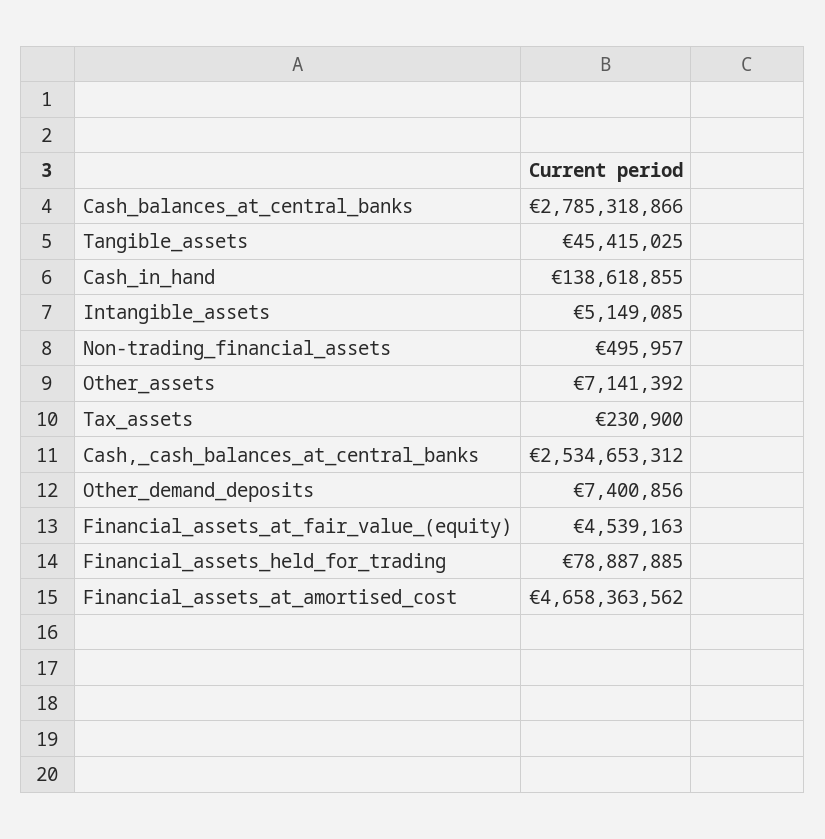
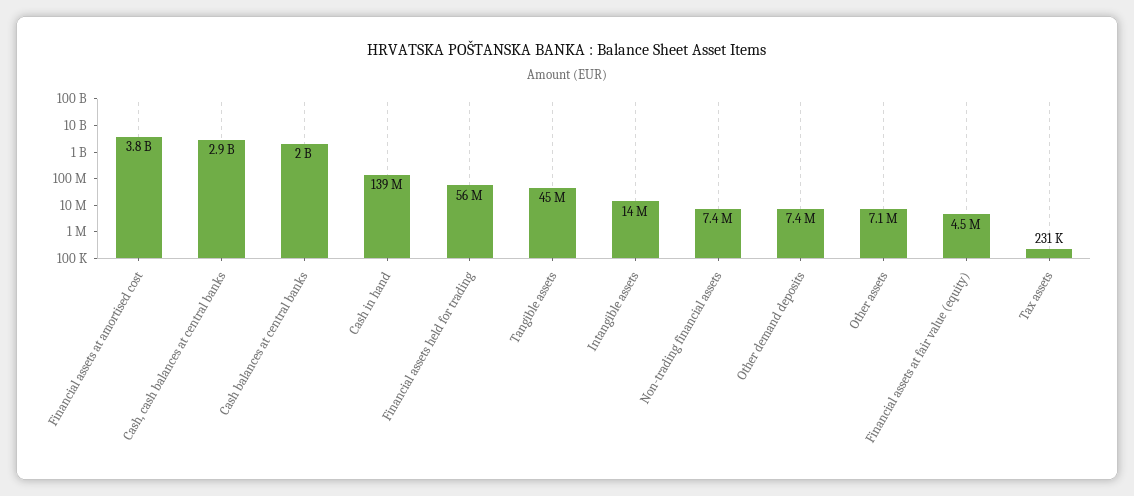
Cash_balances_at_central_banks: 2785318866 -> 2000000000
Intangible_assets: 5149085 -> 14000000
Non-trading_financial_assets: 495957 -> 7400000
Cash,_cash_balances_at_central_banks: 2534653312 -> 2900000000
Financial_assets_held_for_trading: 78887885 -> 56000000
Financial_assets_at_amortised_cost: 4658363562 -> 3800000000

